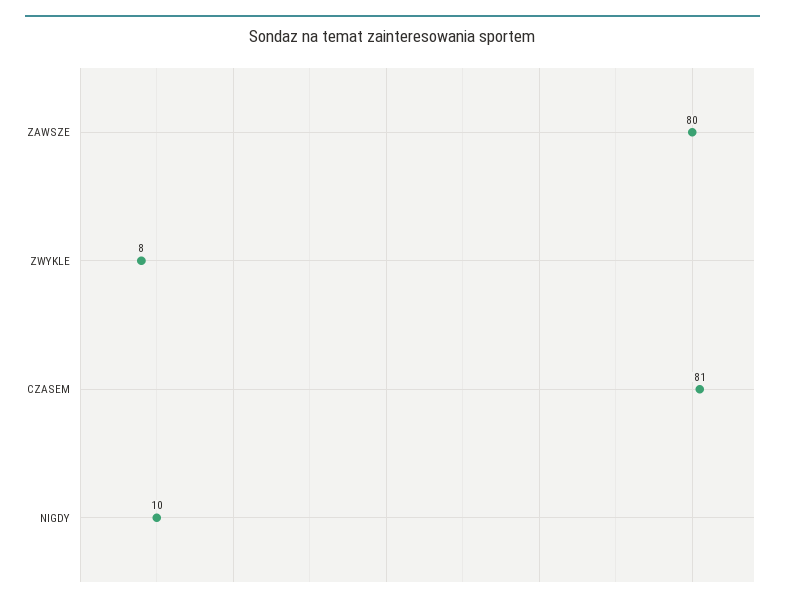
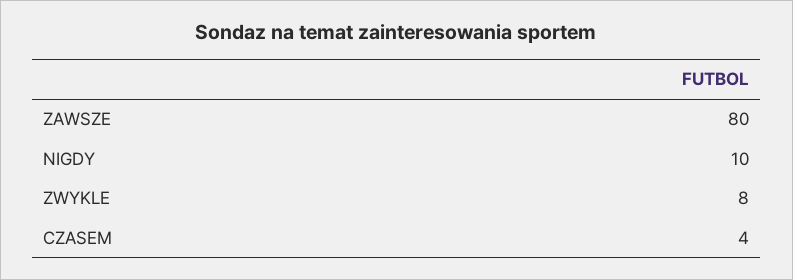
CZASEM: 81 -> 4

